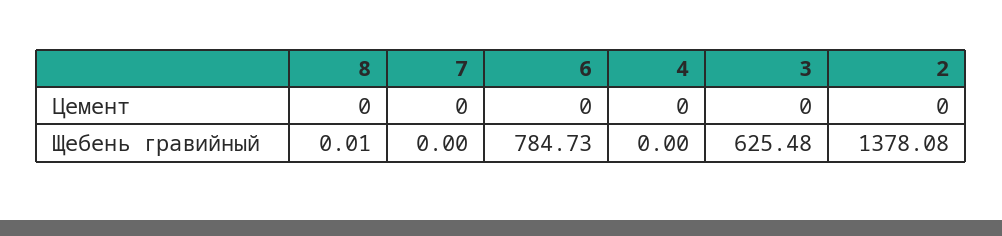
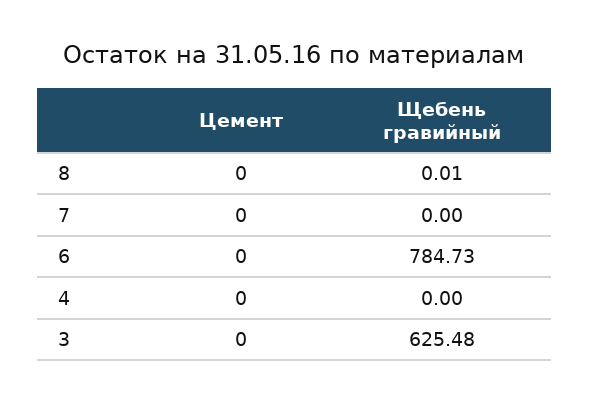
2, Цемент: 0 -> none
2, Щебень гравийный: 1378.08 -> none

